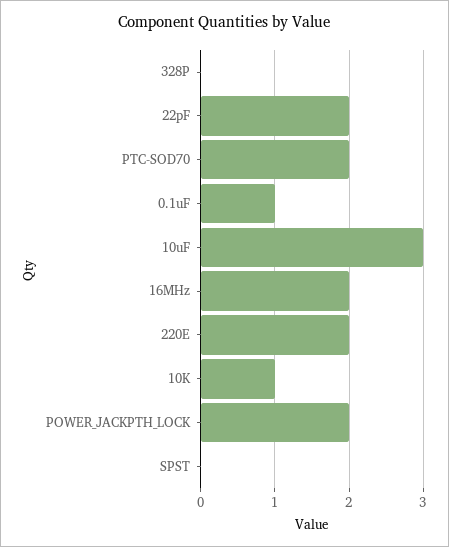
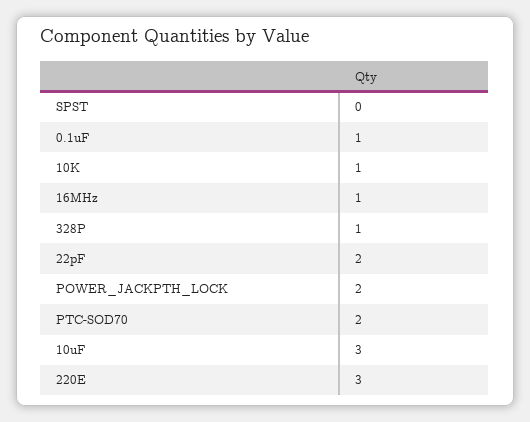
328P: 0 -> 1
16MHz: 2 -> 1
220E: 2 -> 3

